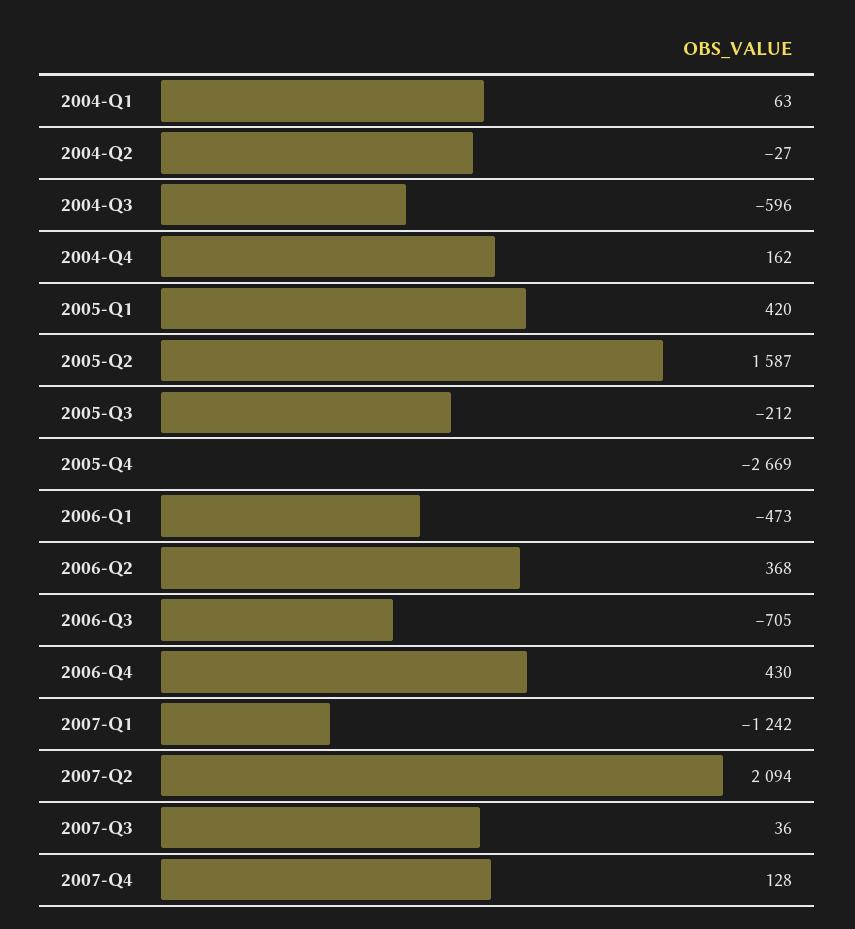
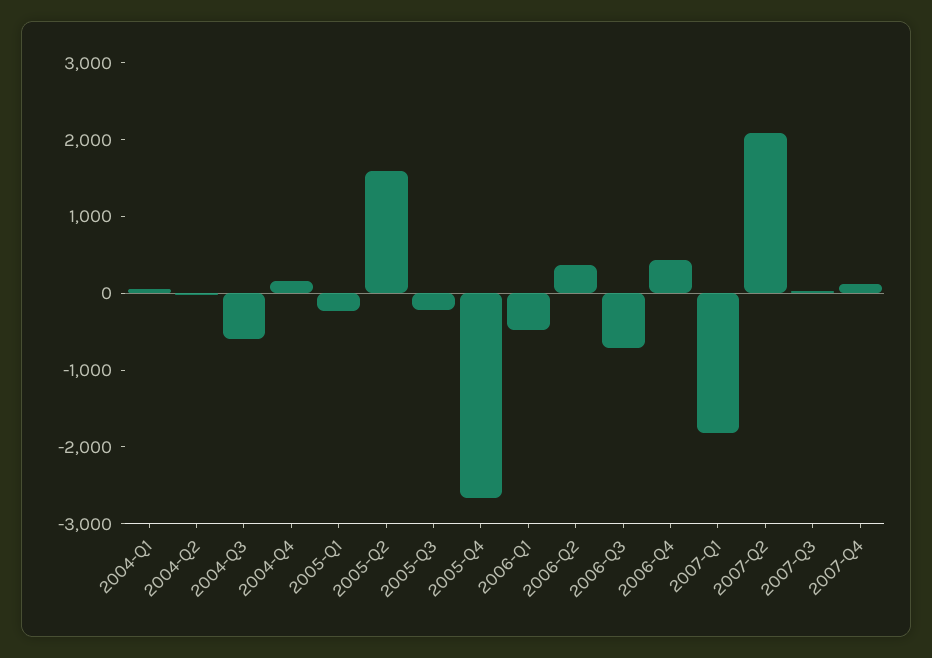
2005-Q1: 420 -> -200
2007-Q1: -1242 -> -1800

